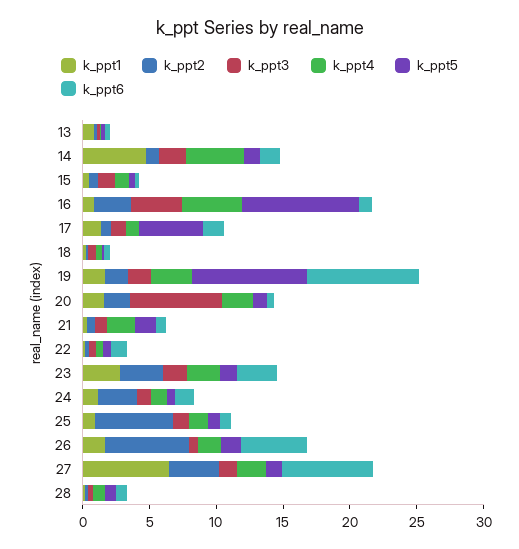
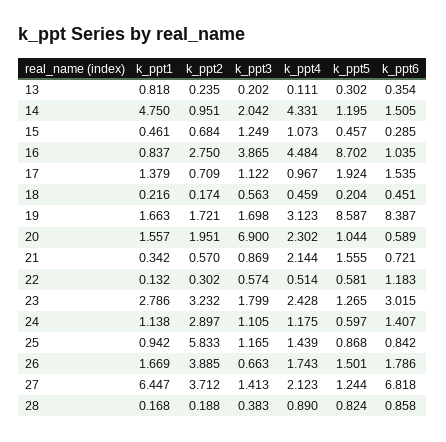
k_ppt5, 17: 5 -> 1.924
k_ppt2, 26: 6 -> 3.885
k_ppt6, 26: 5 -> 1.786

